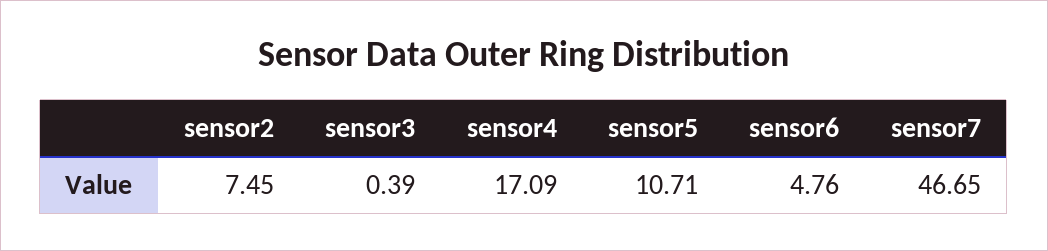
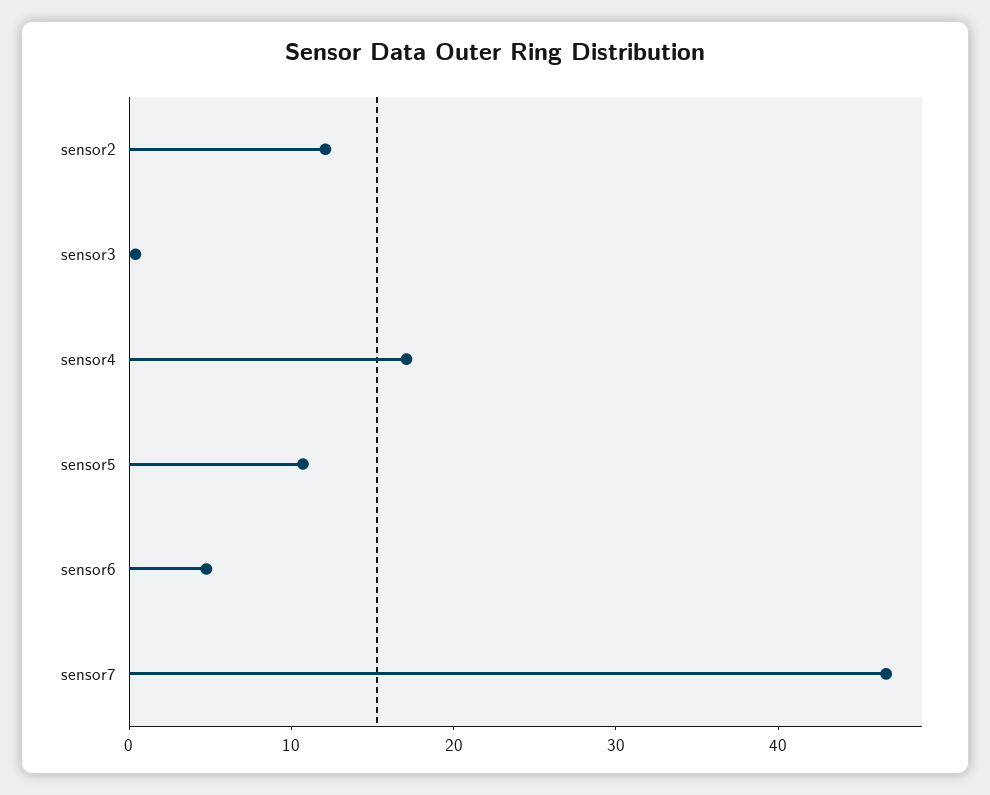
sensor2: 7.45 -> 12

